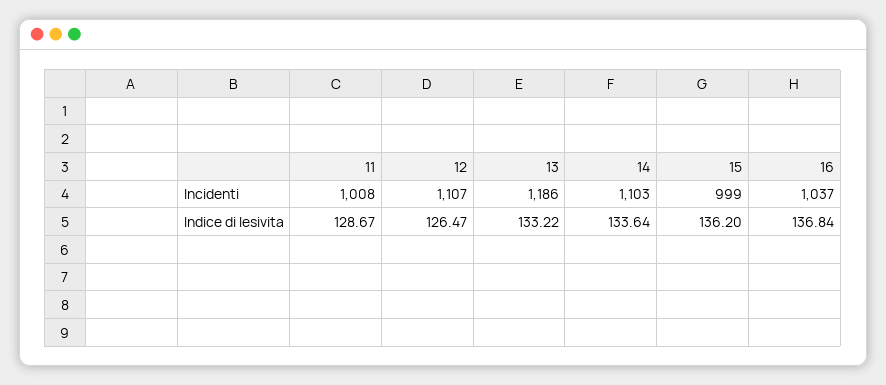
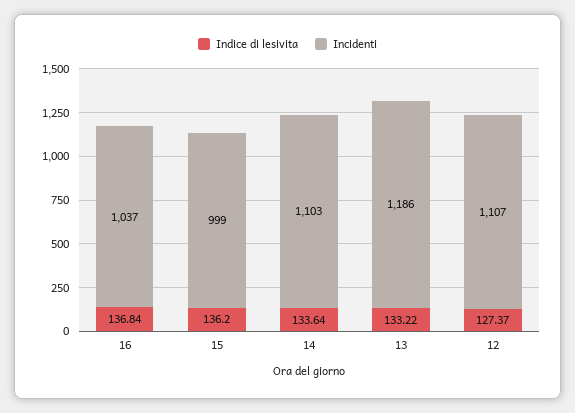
Incidenti, 11: 1008 -> none
Indice di lesivita, 11: 128.67 -> none
Indice di lesivita, 12: 126.47 -> 127.37

